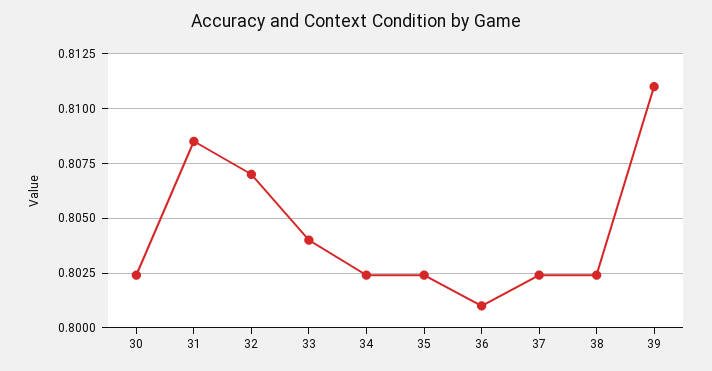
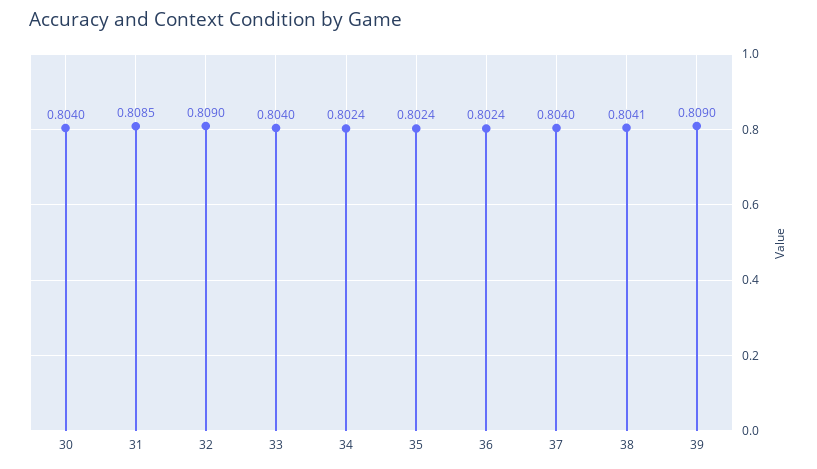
30: 0.8025 -> 0.804
32: 0.807 -> 0.809
36: 0.801 -> 0.8024
37: 0.8025 -> 0.804
38: 0.8025 -> 0.8041
39: 0.811 -> 0.809

